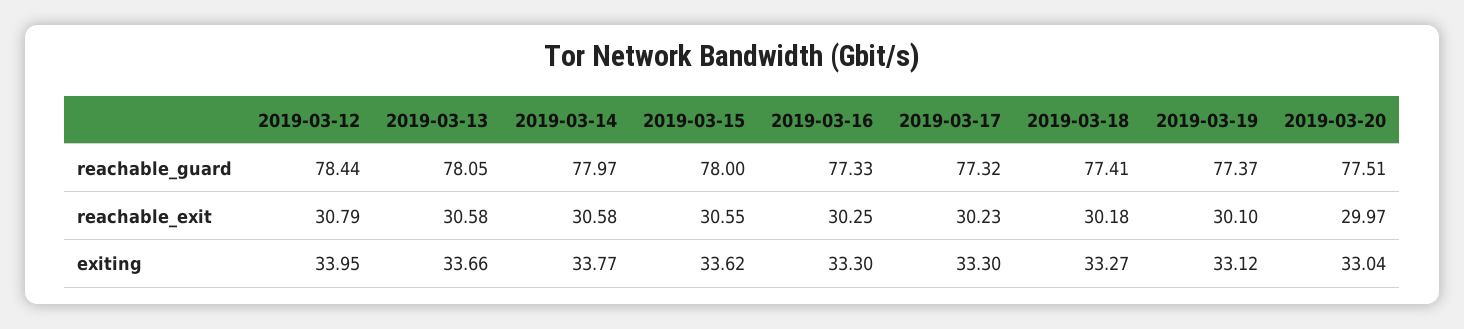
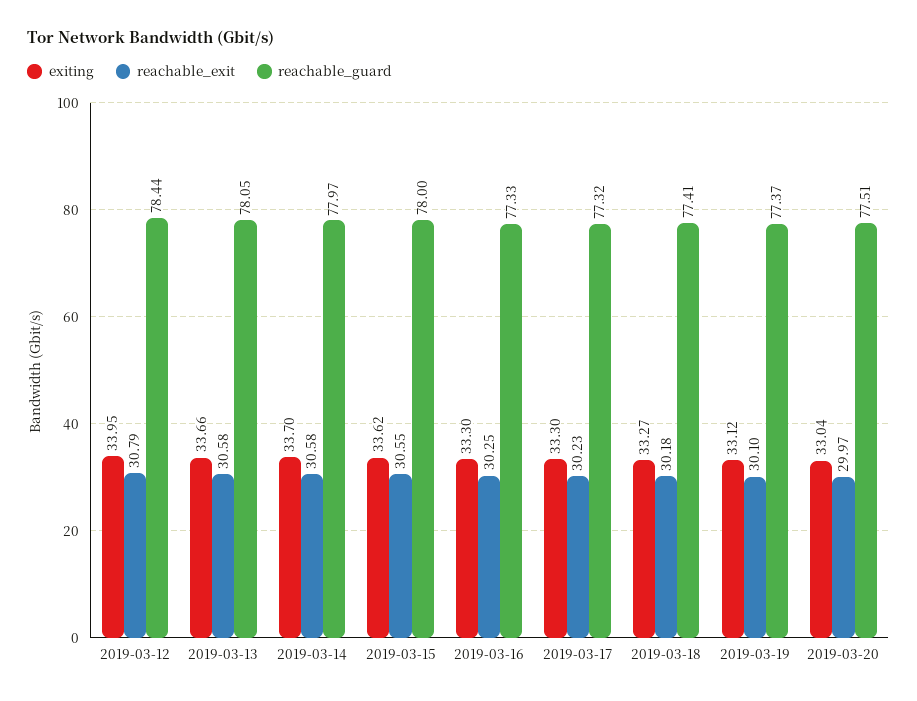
exiting, 2019-03-14: 33.77 -> 33.7

